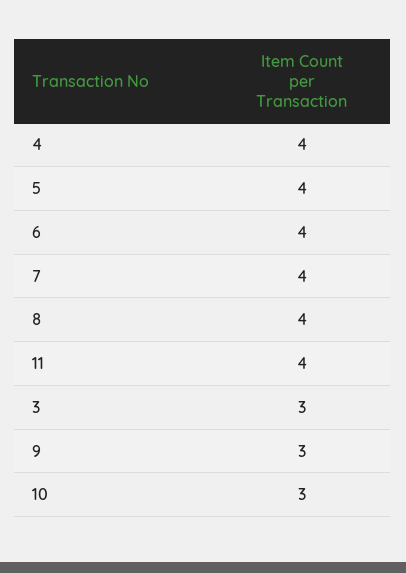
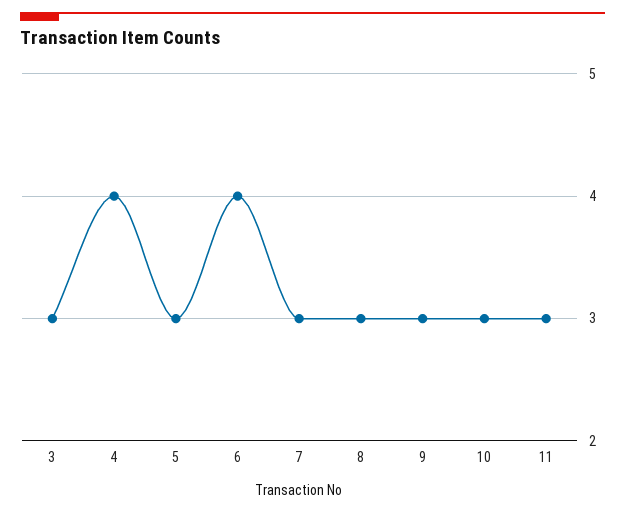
5: 4 -> 3
7: 4 -> 3
8: 4 -> 3
11: 4 -> 3

